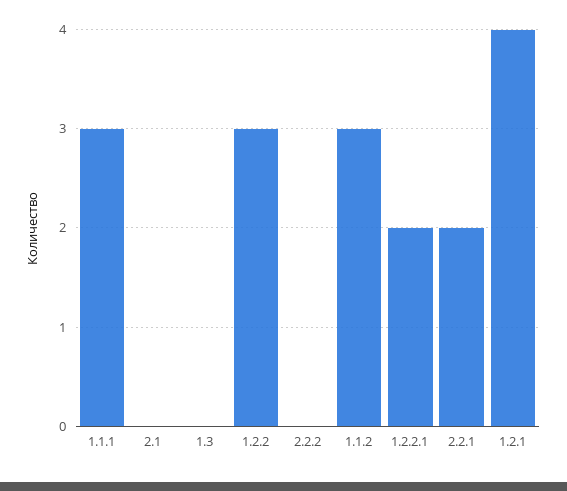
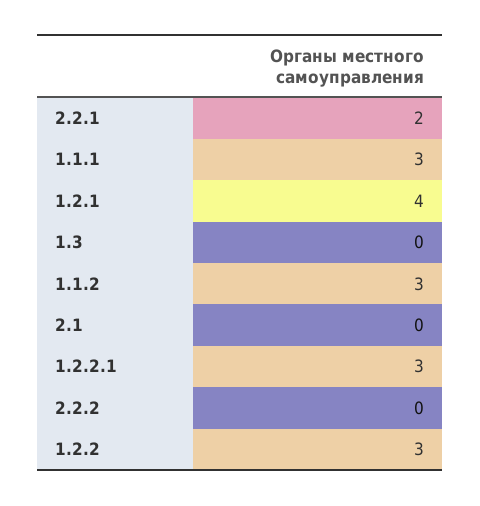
1.2.2.1: 2 -> 3

